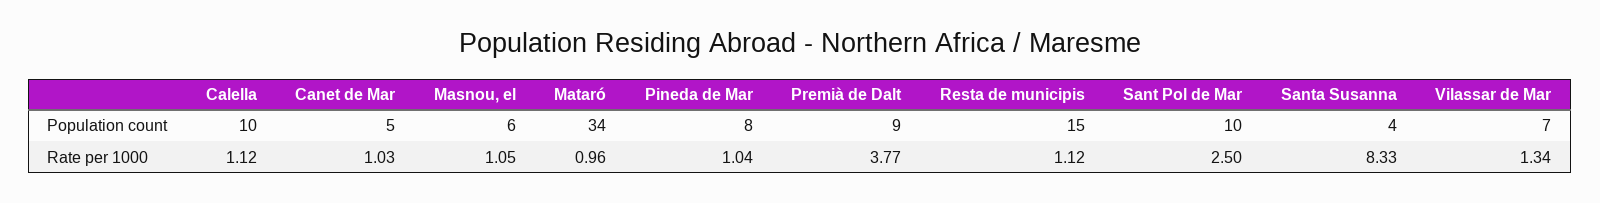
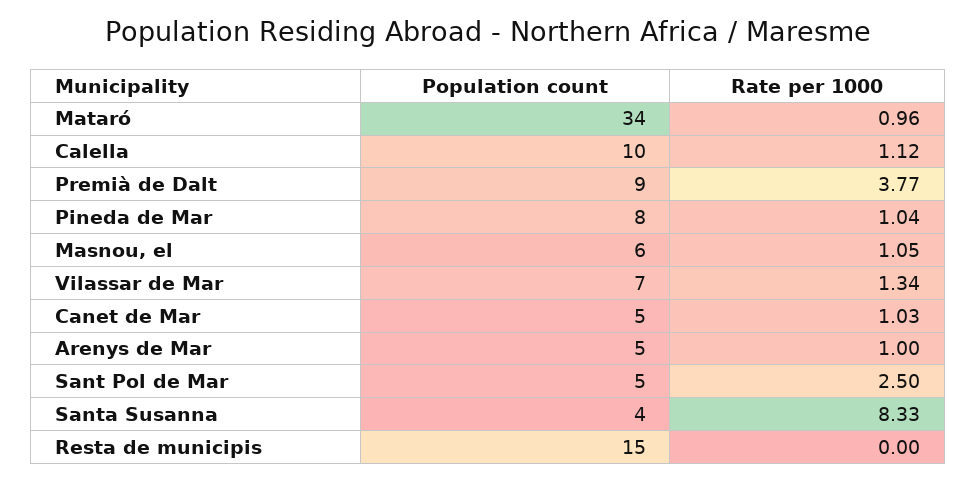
Sant Pol de Mar, Population count: 10 -> 5
Resta de municipis, Rate per 1000: 1.12 -> 0
Arenys de Mar, Population count: none -> 5
Arenys de Mar, Rate per 1000: none -> 1

